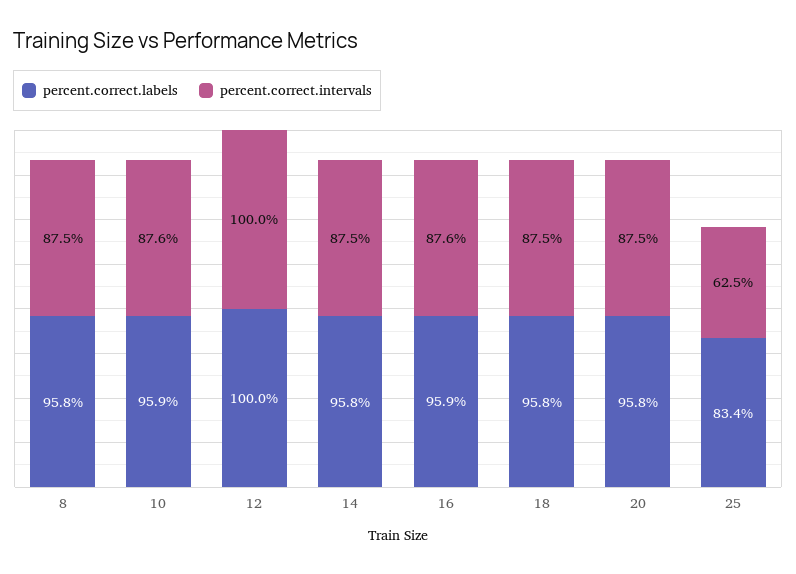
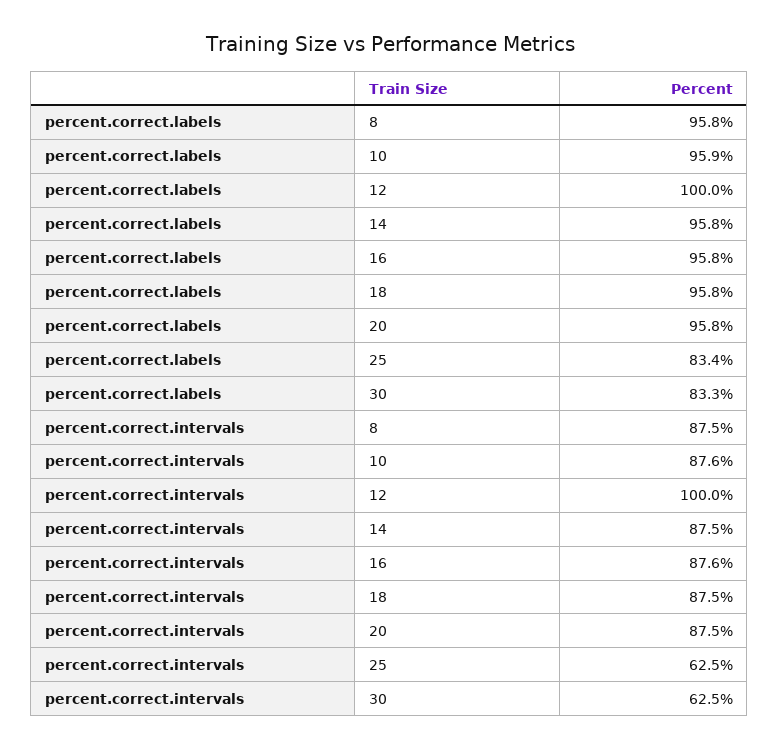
percent.correct.labels, 16: 95.9 -> 95.8
percent.correct.labels, 30: none -> 83.3
percent.correct.intervals, 30: none -> 62.5

